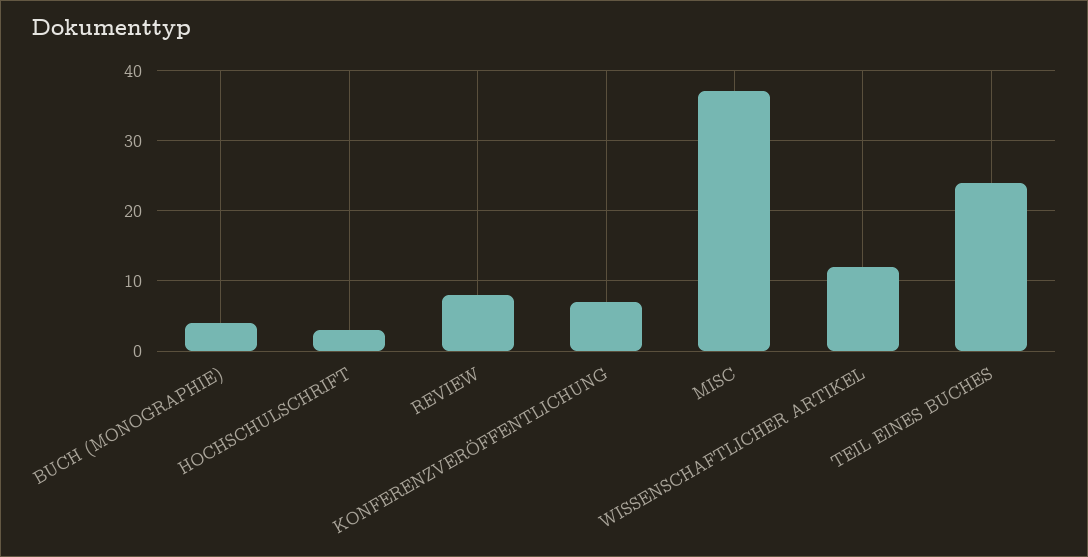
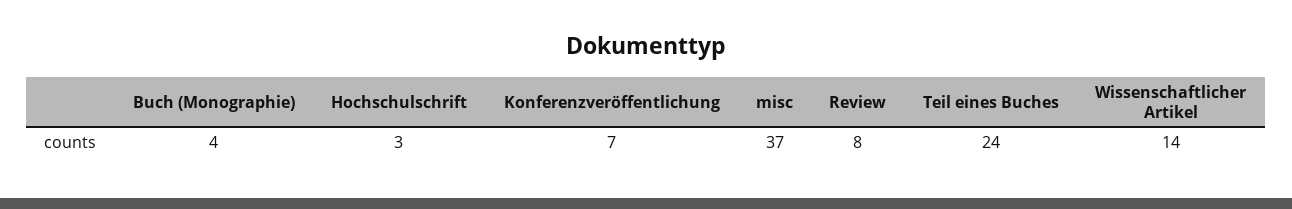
WISSENSCHAFTLICHER ARTIKEL: 12 -> 14

